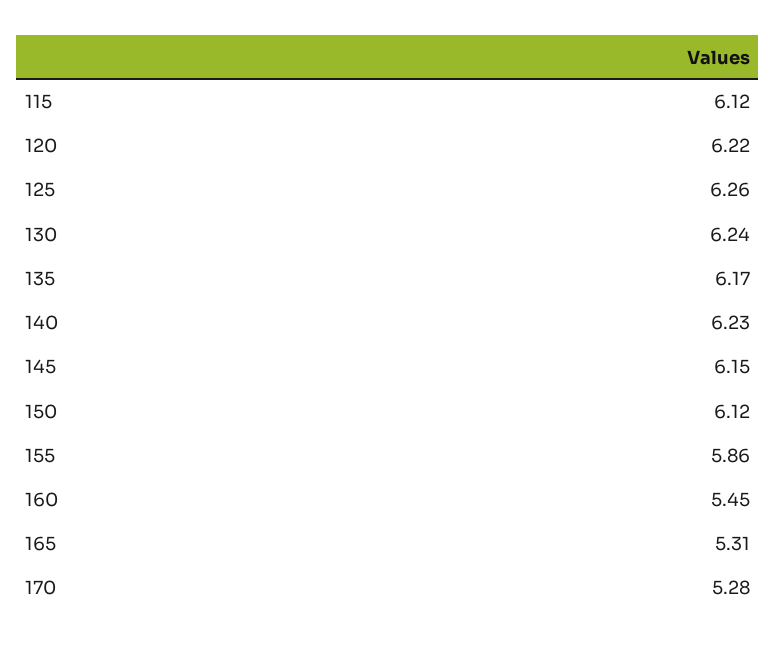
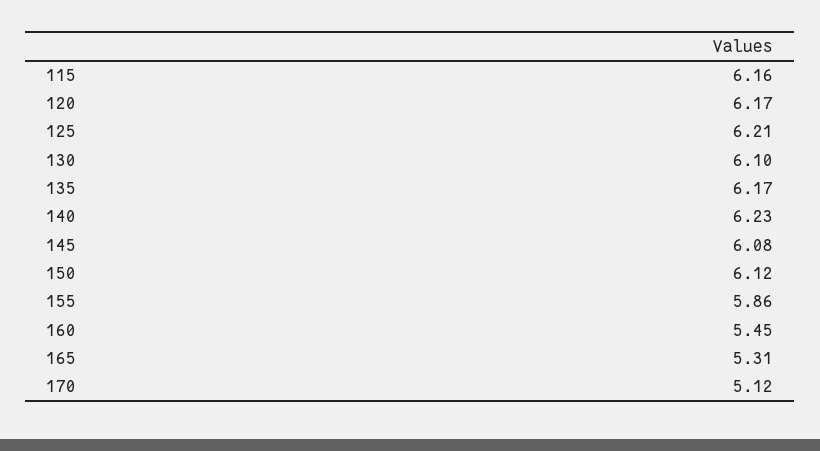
115: 6.12 -> 6.16
120: 6.22 -> 6.17
125: 6.26 -> 6.21
130: 6.24 -> 6.1
145: 6.15 -> 6.08
170: 5.28 -> 5.12

